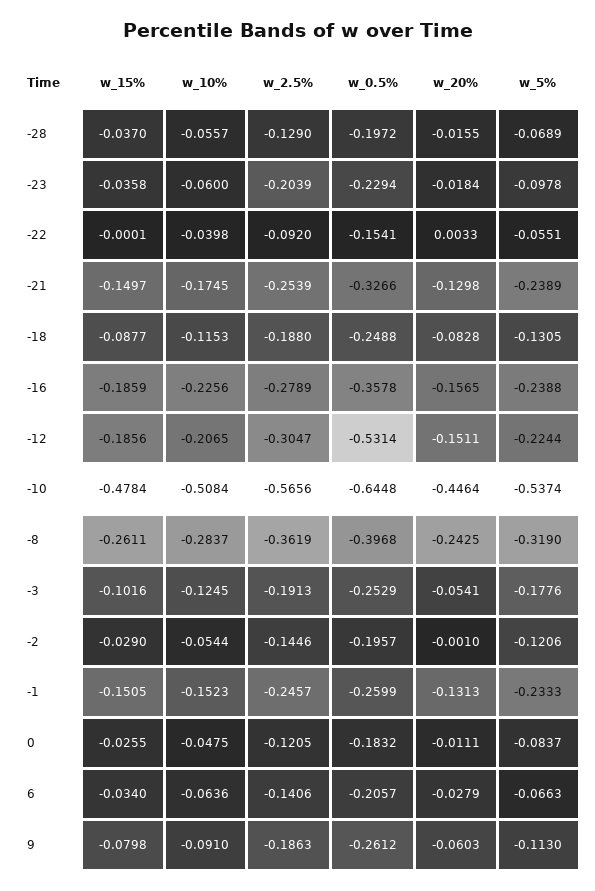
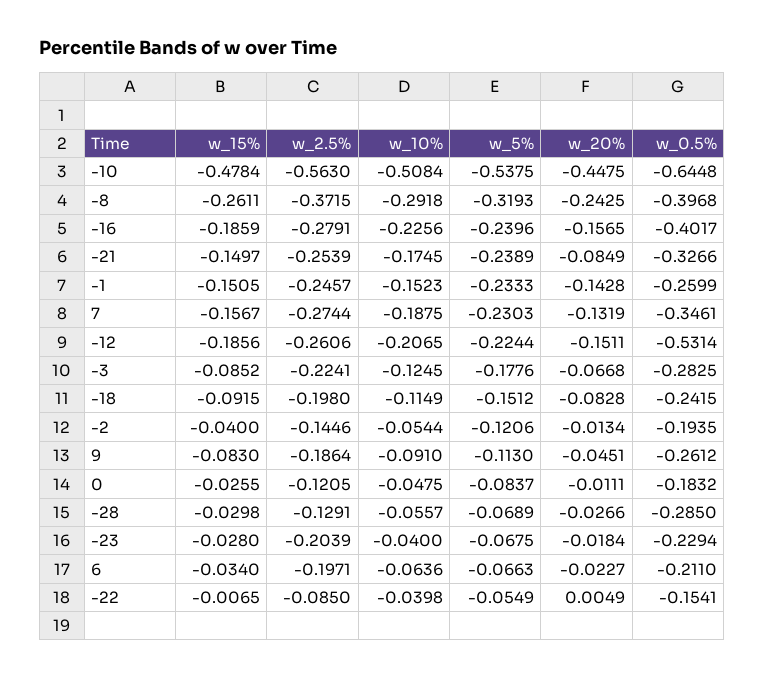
w_15%, -28: -0.037 -> -0.0298
w_2.5%, -28: -0.129 -> -0.1291
w_0.5%, -28: -0.1972 -> -0.285
w_20%, -28: -0.0155 -> -0.0266
w_15%, -23: -0.0358 -> -0.028
w_10%, -23: -0.06 -> -0.04
w_5%, -23: -0.0978 -> -0.0675
w_15%, -22: -0.0001 -> -0.0065
w_2.5%, -22: -0.092 -> -0.085
w_20%, -22: 0.0033 -> 0.0049
w_5%, -22: -0.0551 -> -0.0549
w_20%, -21: -0.1298 -> -0.0849
w_15%, -18: -0.0877 -> -0.0915
w_10%, -18: -0.1153 -> -0.1149
w_2.5%, -18: -0.188 -> -0.198
w_0.5%, -18: -0.2488 -> -0.2415
w_5%, -18: -0.1305 -> -0.1512
w_2.5%, -16: -0.2789 -> -0.2791
w_0.5%, -16: -0.3578 -> -0.4017
w_5%, -16: -0.2388 -> -0.2396
w_2.5%, -12: -0.3047 -> -0.2606
w_2.5%, -10: -0.5656 -> -0.563
w_20%, -10: -0.4464 -> -0.4475
w_5%, -10: -0.5374 -> -0.5375
w_10%, -8: -0.2837 -> -0.2918
w_2.5%, -8: -0.3619 -> -0.3715
w_5%, -8: -0.319 -> -0.3193
w_15%, -3: -0.1016 -> -0.0852
w_2.5%, -3: -0.1913 -> -0.2241
w_0.5%, -3: -0.2529 -> -0.2825
w_20%, -3: -0.0541 -> -0.0668
w_15%, -2: -0.029 -> -0.04
w_0.5%, -2: -0.1957 -> -0.1935
w_20%, -2: -0.001 -> -0.0134
w_20%, -1: -0.1313 -> -0.1428
w_2.5%, 6: -0.1406 -> -0.1971
w_0.5%, 6: -0.2057 -> -0.211
w_20%, 6: -0.0279 -> -0.0227
w_15%, 9: -0.0798 -> -0.083
w_2.5%, 9: -0.1863 -> -0.1864
w_20%, 9: -0.0603 -> -0.0451
w_15%, 7: none -> -0.1567
w_2.5%, 7: none -> -0.2744
w_10%, 7: none -> -0.1875
w_5%, 7: none -> -0.2303
w_20%, 7: none -> -0.1319
w_0.5%, 7: none -> -0.3461

